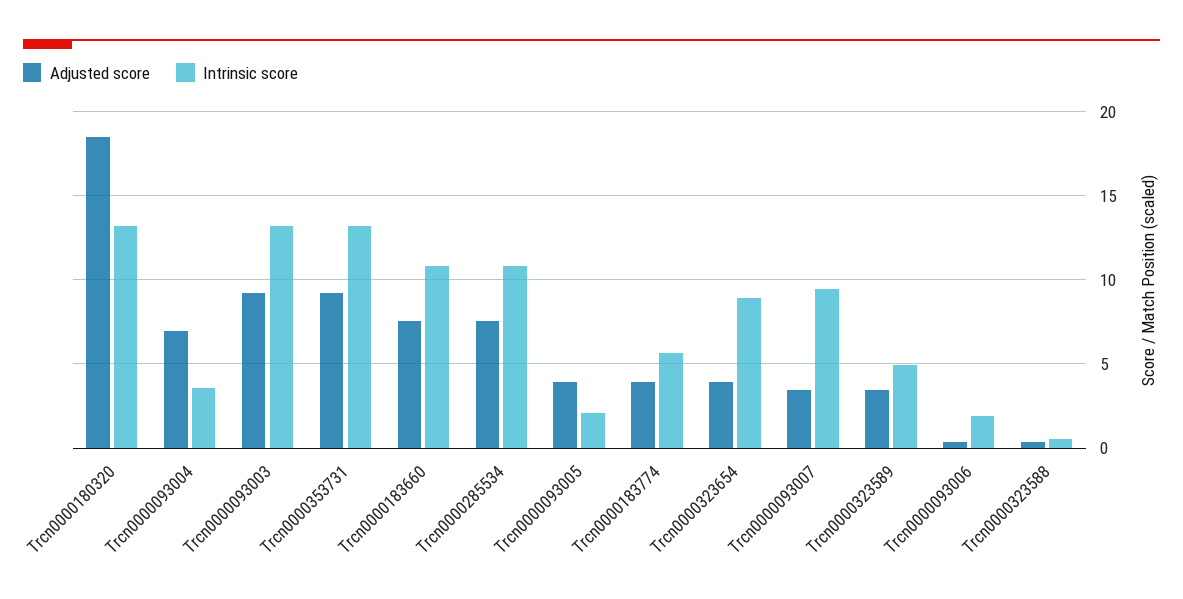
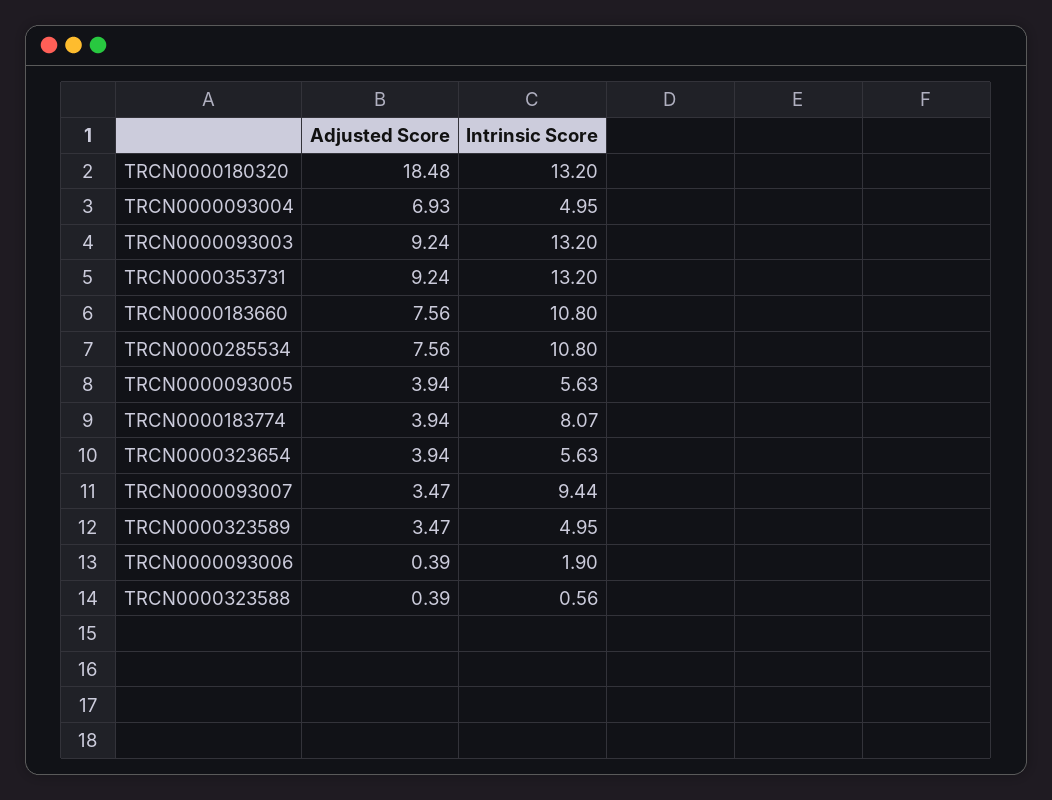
Intrinsic score, Trcn0000093004: 3.5 -> 4.95
Intrinsic score, Trcn0000093005: 2 -> 5.63
Intrinsic score, Trcn0000183774: 5.5 -> 8.07
Intrinsic score, Trcn0000323654: 9 -> 5.63

